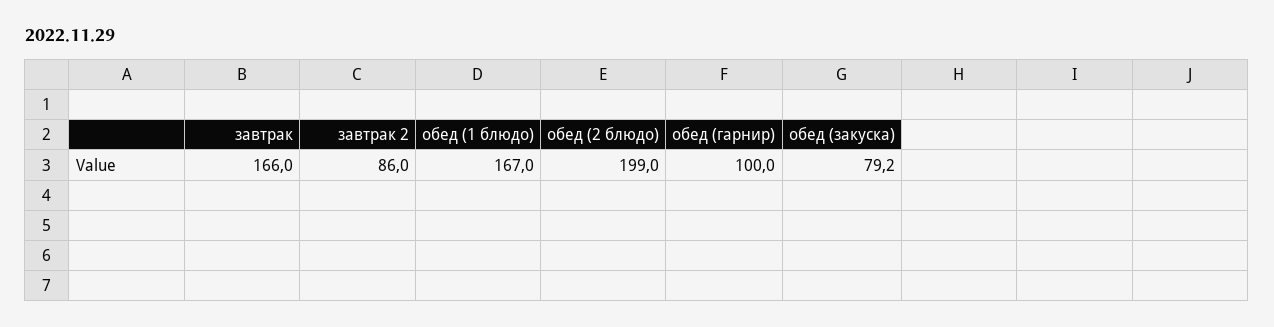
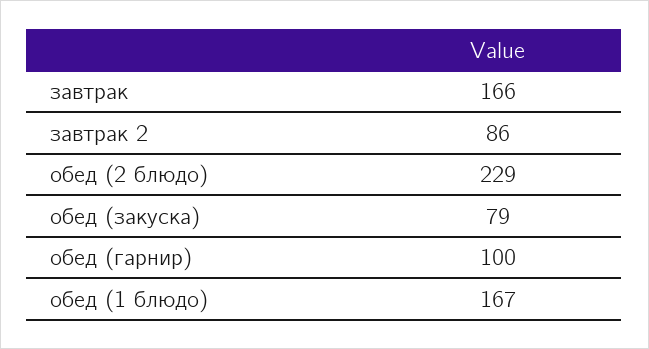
обед (2 блюдо): 199 -> 229

